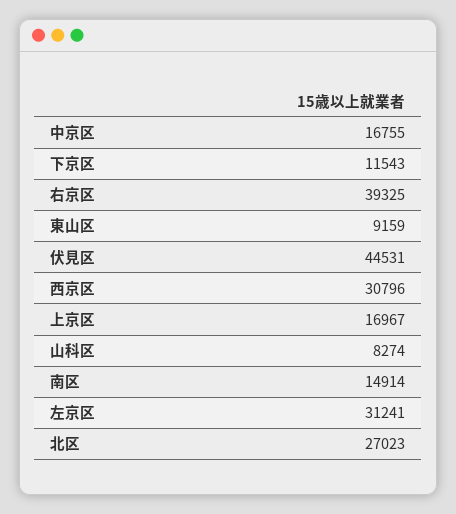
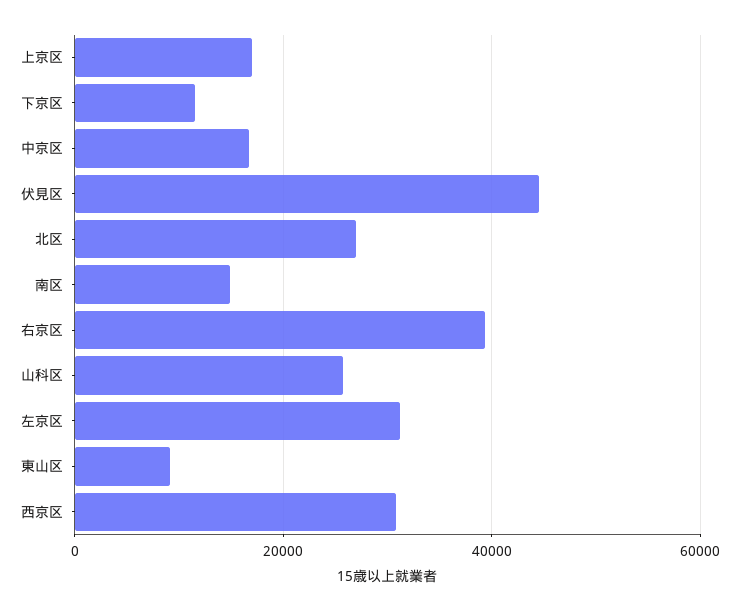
山科区: 8274 -> 26000

